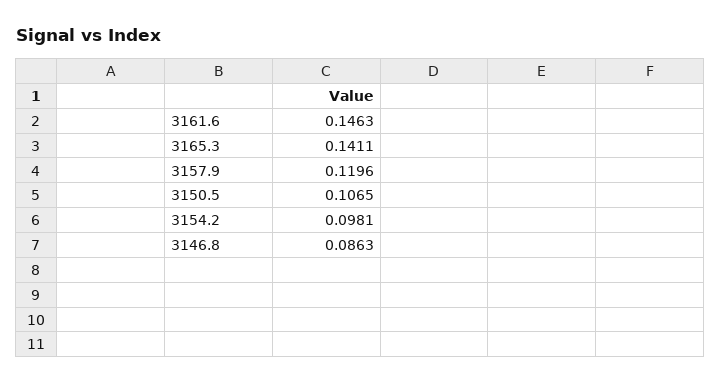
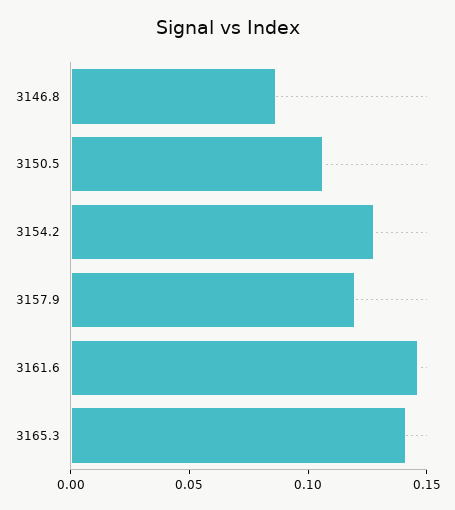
3154.2: 0.0981 -> 0.13

